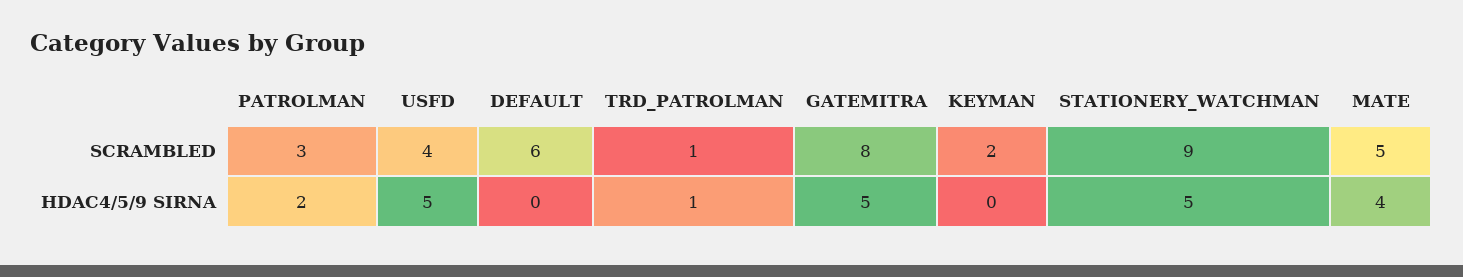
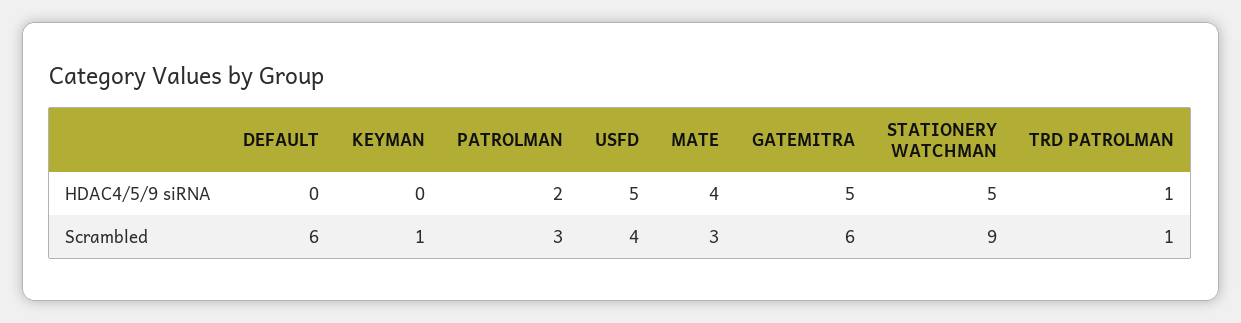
GATEMITRA, SCRAMBLED: 8 -> 6
KEYMAN, SCRAMBLED: 2 -> 1
MATE, SCRAMBLED: 5 -> 3

